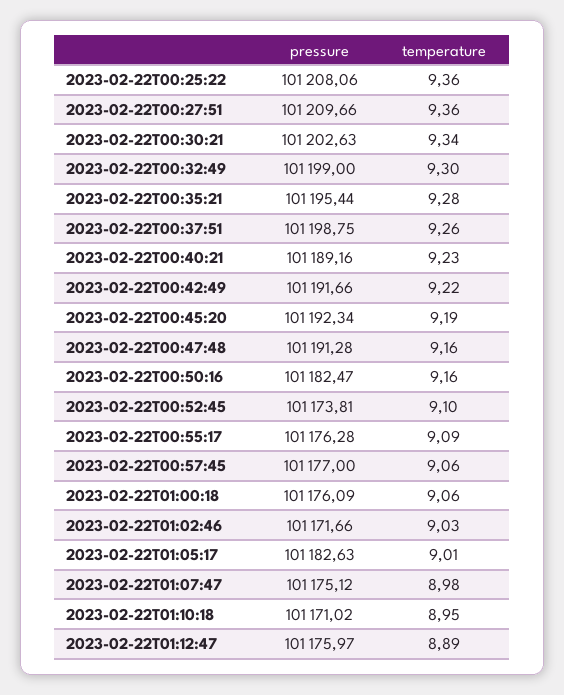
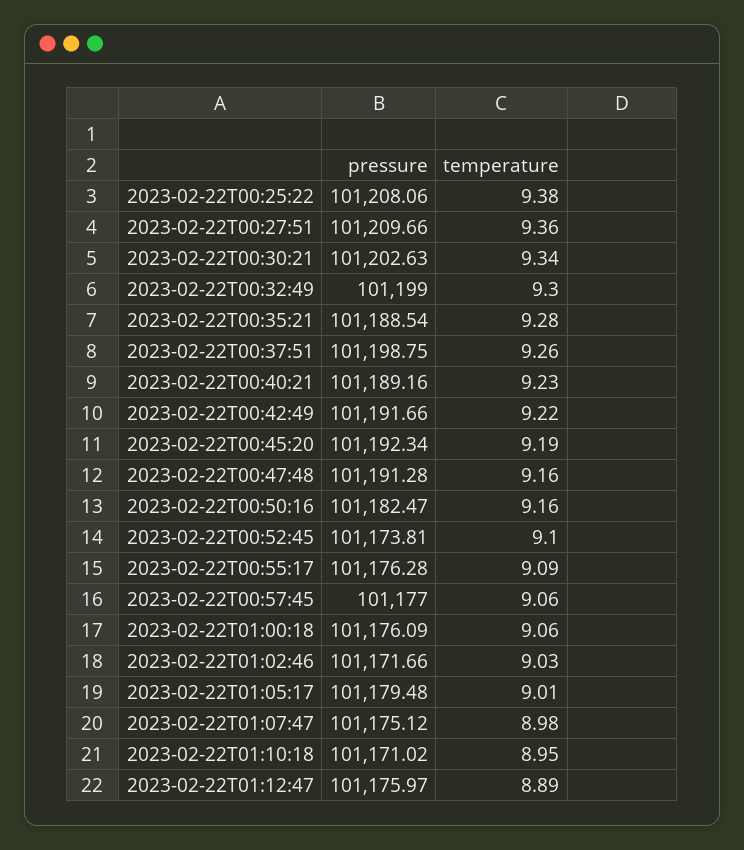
temperature, 2023-02-22T00:25:22: 9.36 -> 9.38
pressure, 2023-02-22T00:35:21: 101195.44 -> 101188.54
pressure, 2023-02-22T01:05:17: 101182.63 -> 101179.48

